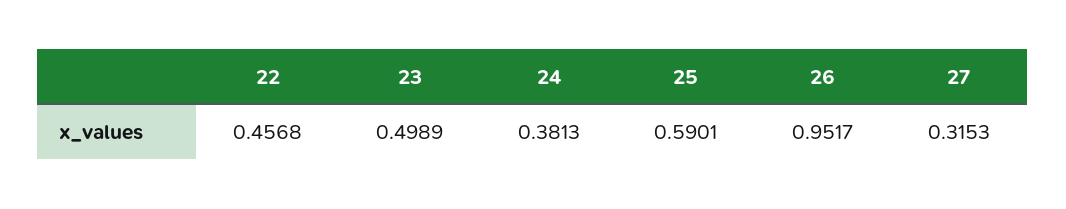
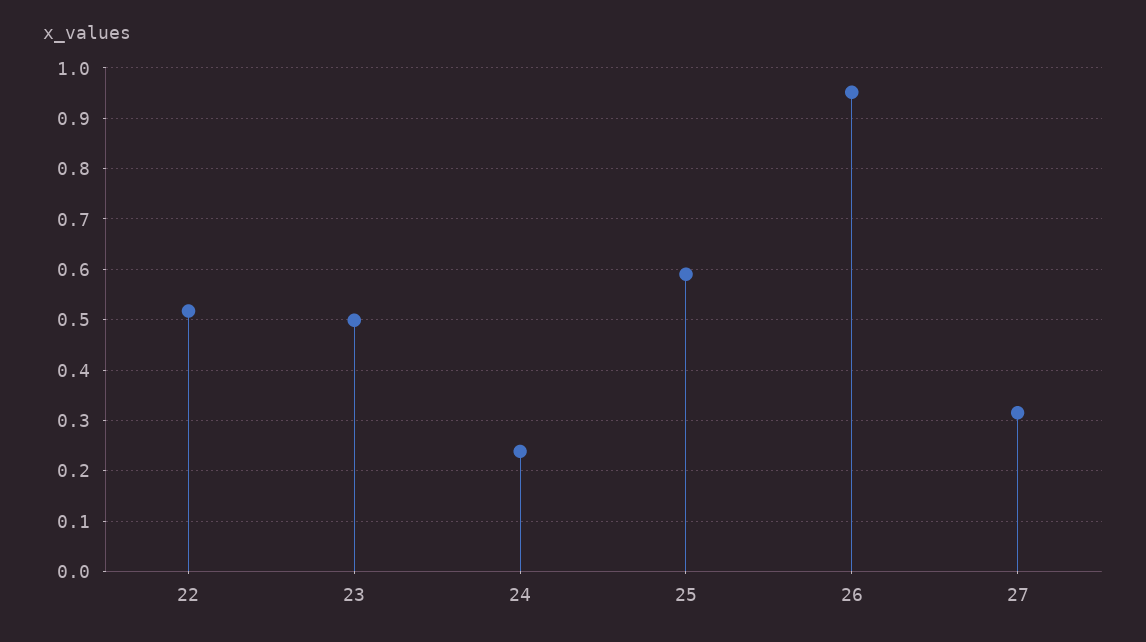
22: 0.4568 -> 0.52
24: 0.3813 -> 0.24

